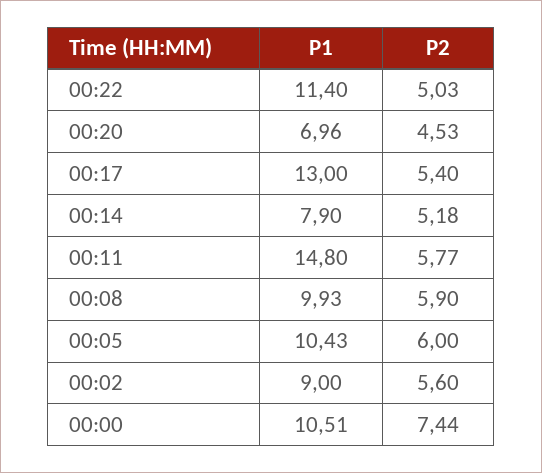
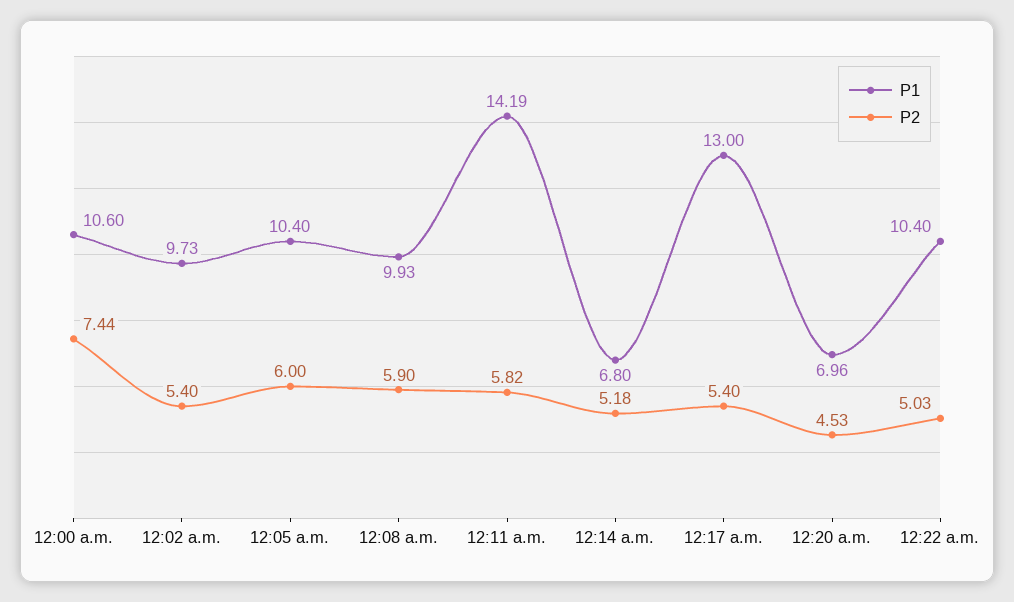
P1, 00:22: 11.4 -> 10.4
P1, 00:14: 7.9 -> 6.8
P1, 00:11: 14.8 -> 14.19
P2, 00:11: 5.77 -> 5.82
P1, 00:05: 10.43 -> 10.4
P1, 00:02: 9 -> 9.73
P2, 00:02: 5.6 -> 5.4
P1, 00:00: 10.51 -> 10.6

